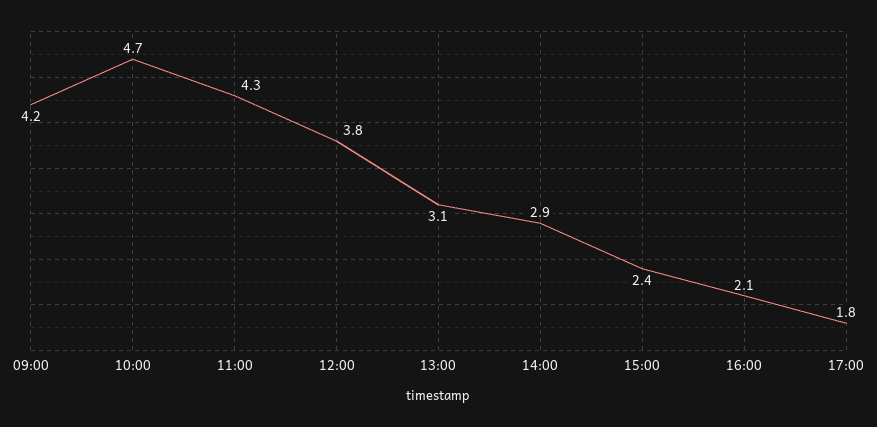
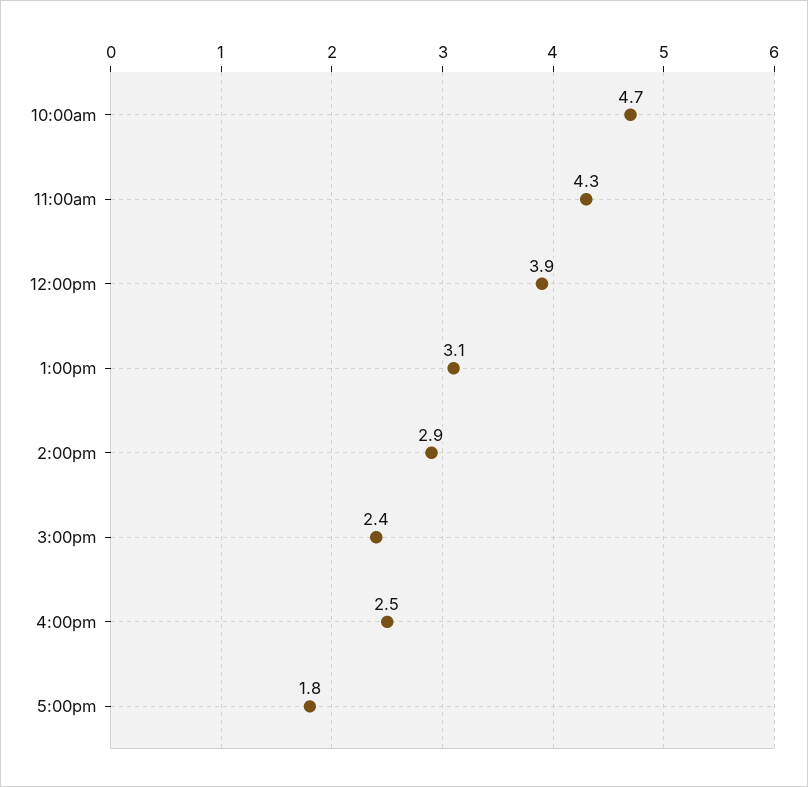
09:00: 4.2 -> none
12:00: 3.8 -> 3.9
16:00: 2.1 -> 2.5

